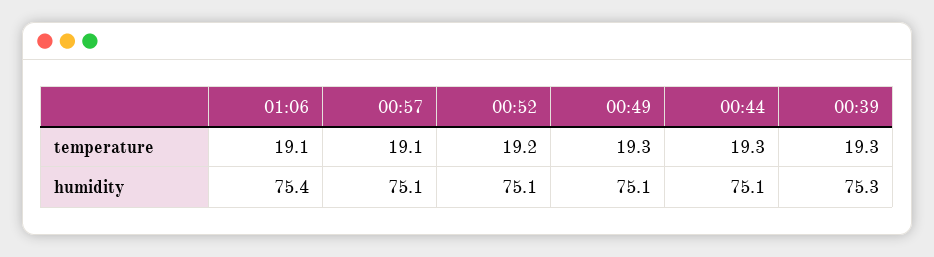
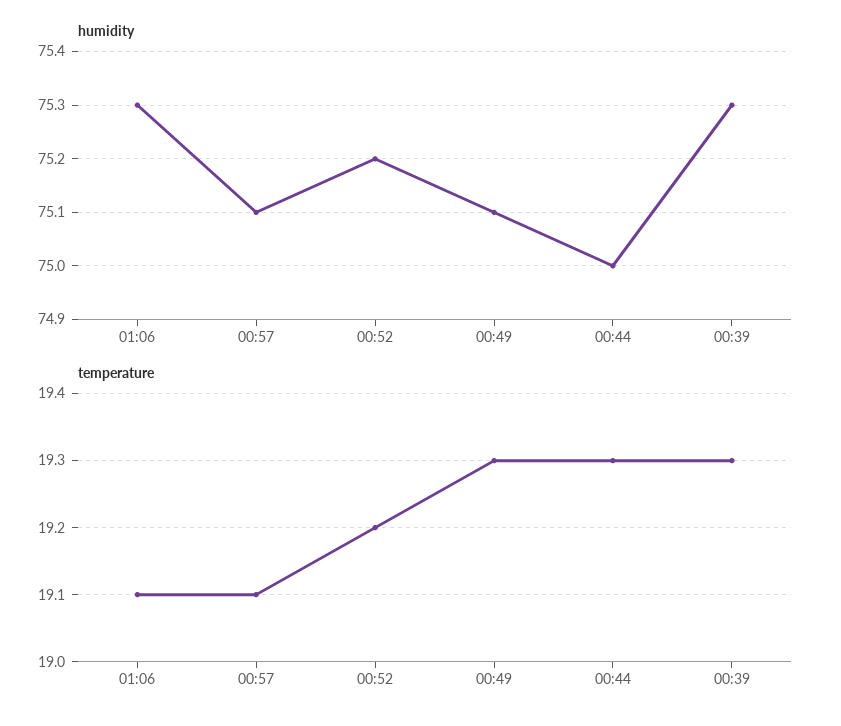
humidity, 01:06: 75.4 -> 75.3
humidity, 00:52: 75.1 -> 75.2
humidity, 00:44: 75.1 -> 75

